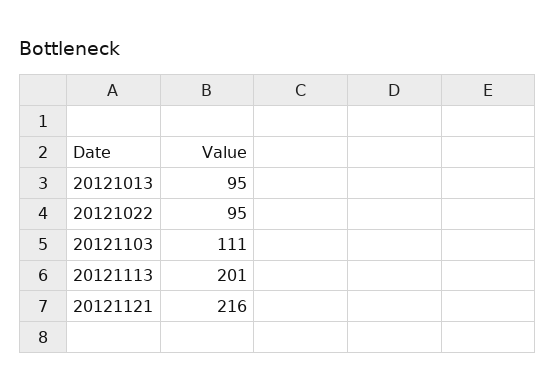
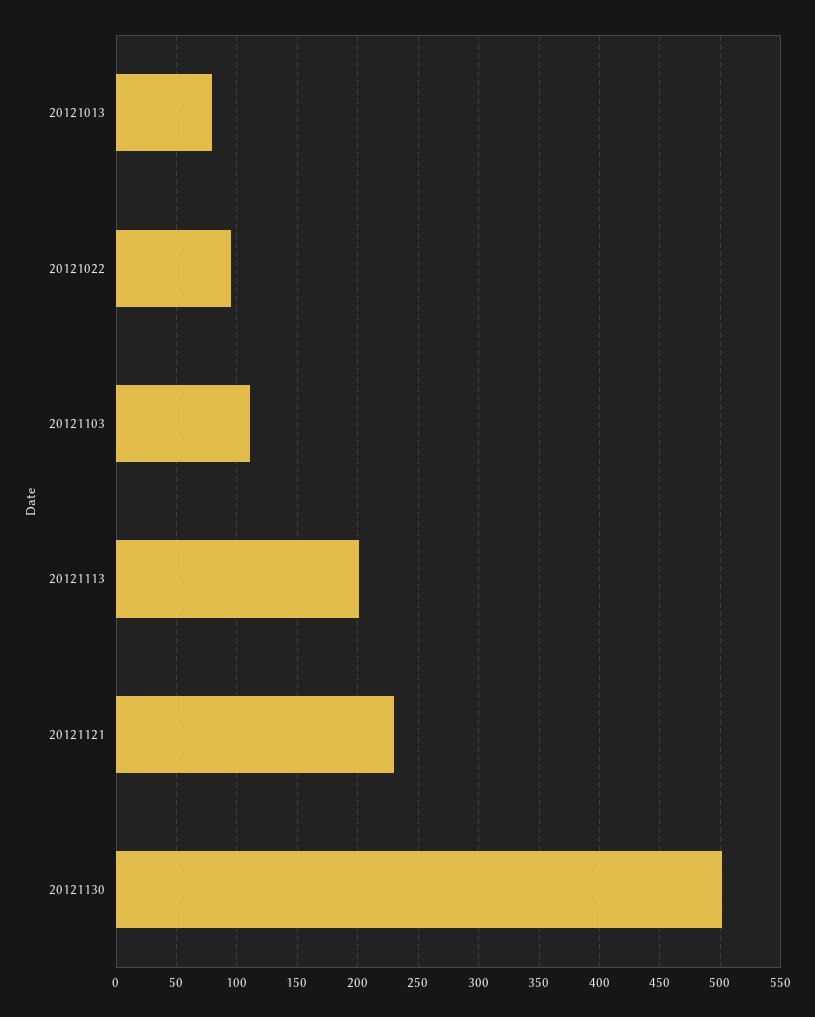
20121013: 95 -> 80
20121121: 216 -> 230
20121130: none -> 500

